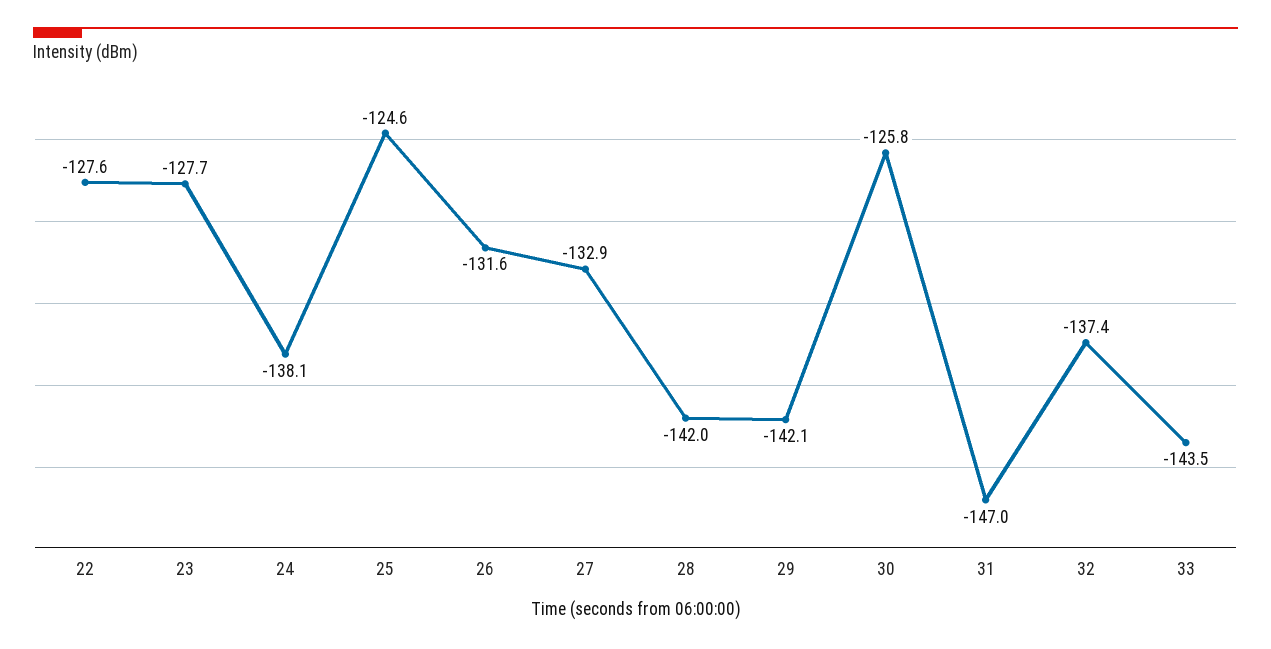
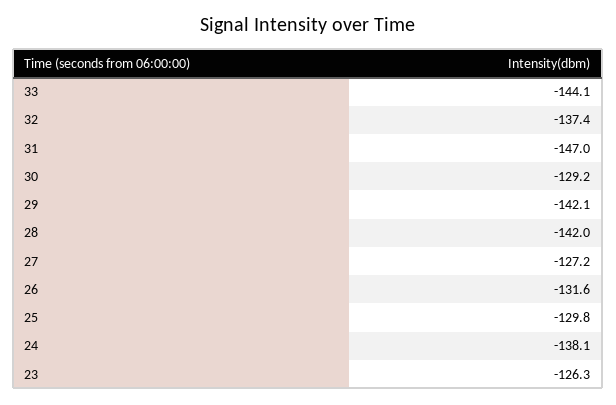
22: -127.6 -> none
23: -127.7 -> -126.3
25: -124.6 -> -129.8
27: -132.9 -> -127.2
30: -125.8 -> -129.2
33: -143.5 -> -144.1

